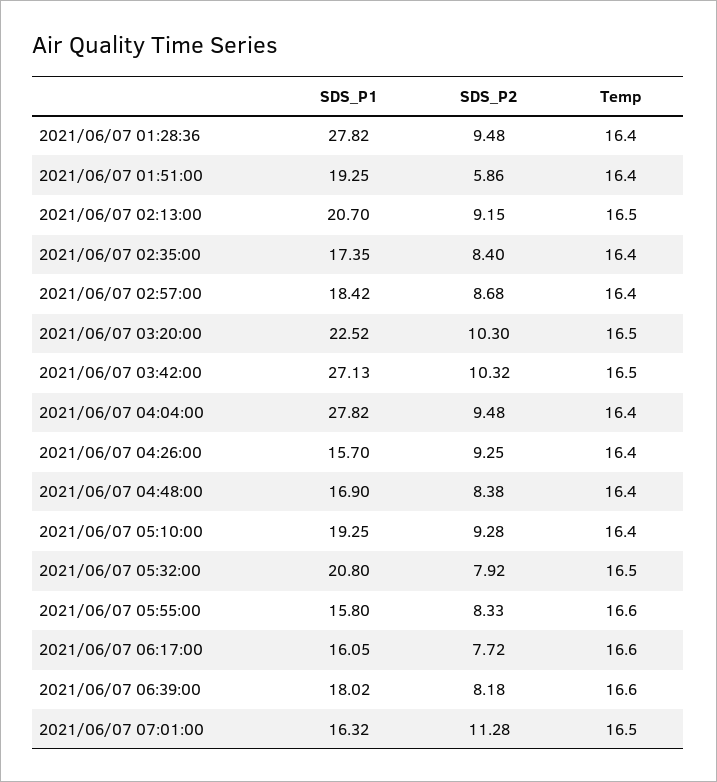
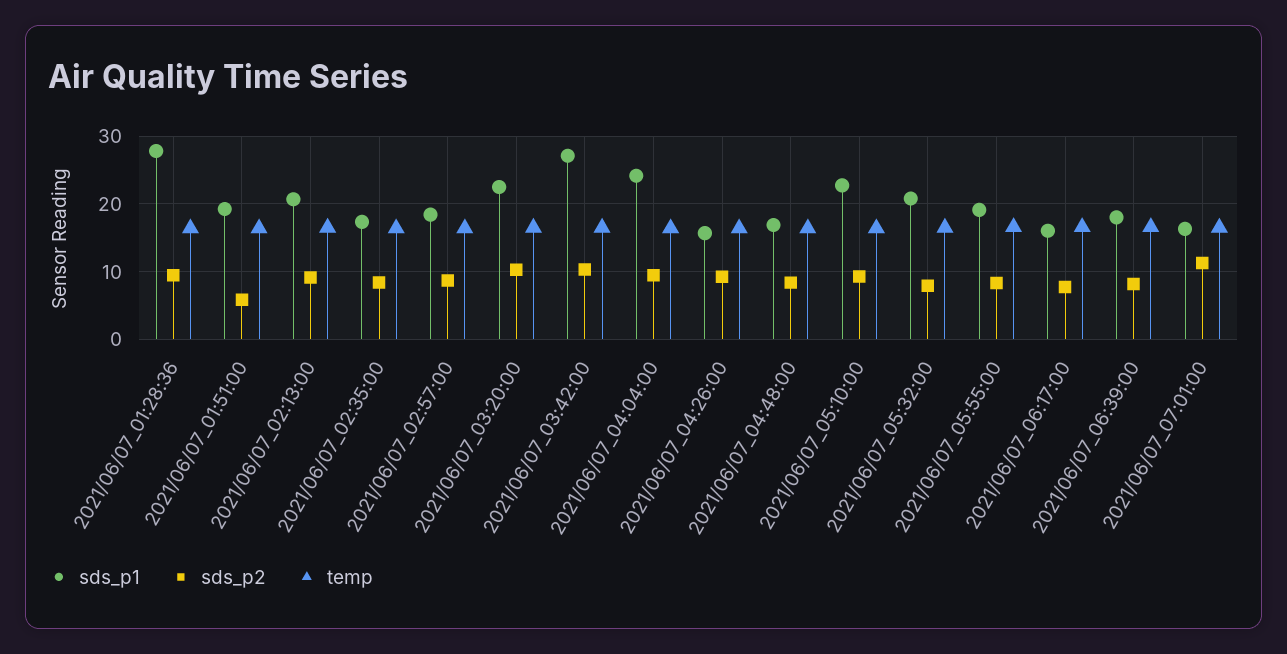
SDS_P1, 2021/06/07 04:04:00: 27.82 -> 24
SDS_P1, 2021/06/07 05:10:00: 19.25 -> 23
SDS_P1, 2021/06/07 05:55:00: 15.8 -> 19

